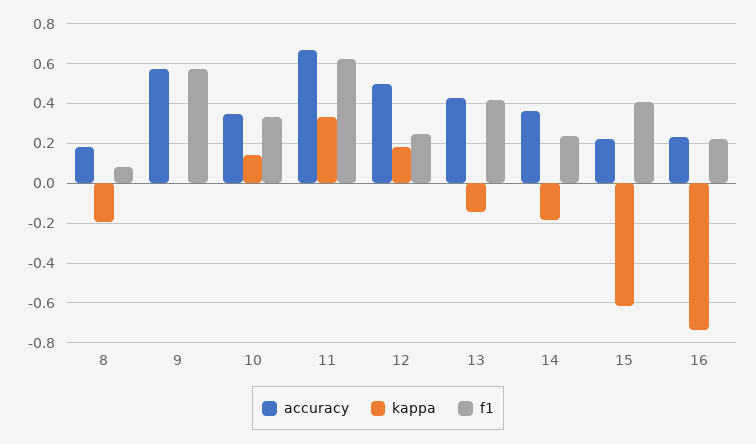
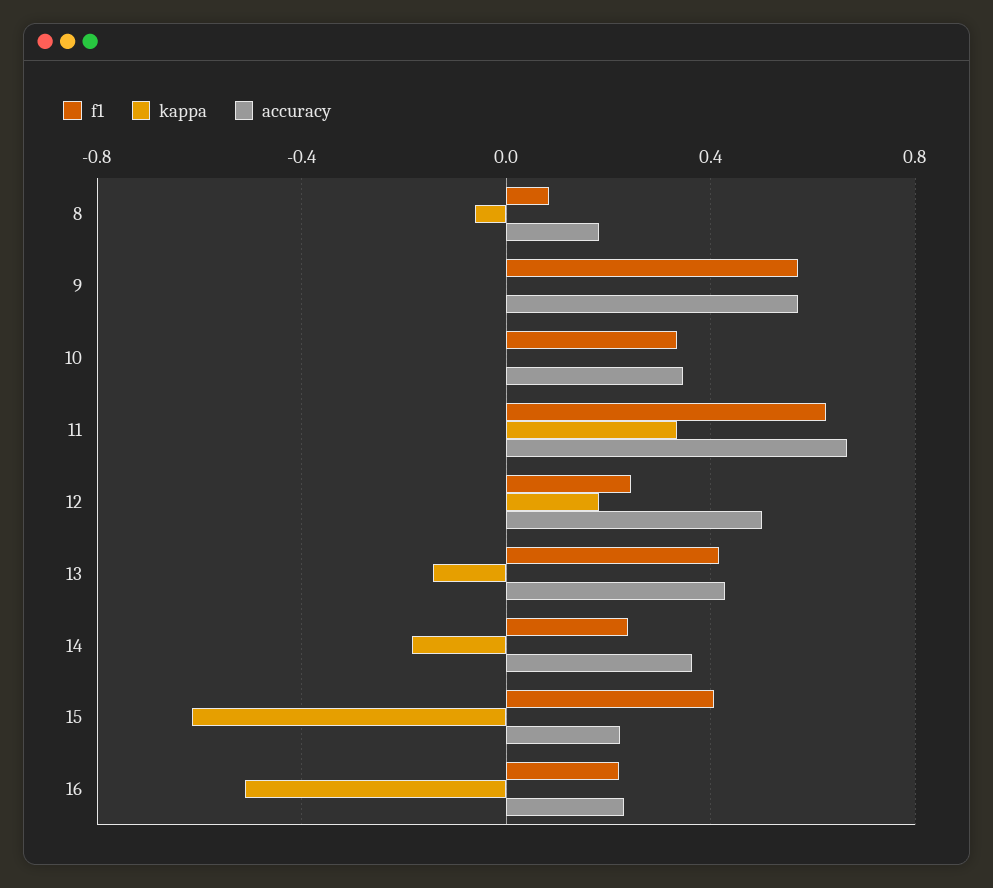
kappa, 8: -0.2 -> -0.05
kappa, 10: 0.15 -> 0
kappa, 16: -0.75 -> -0.5

